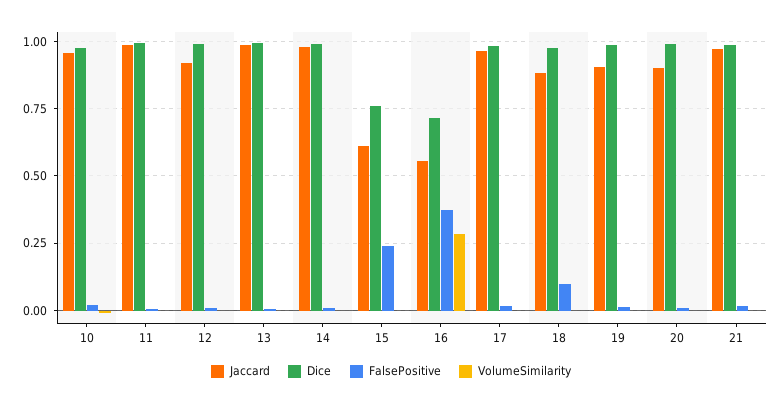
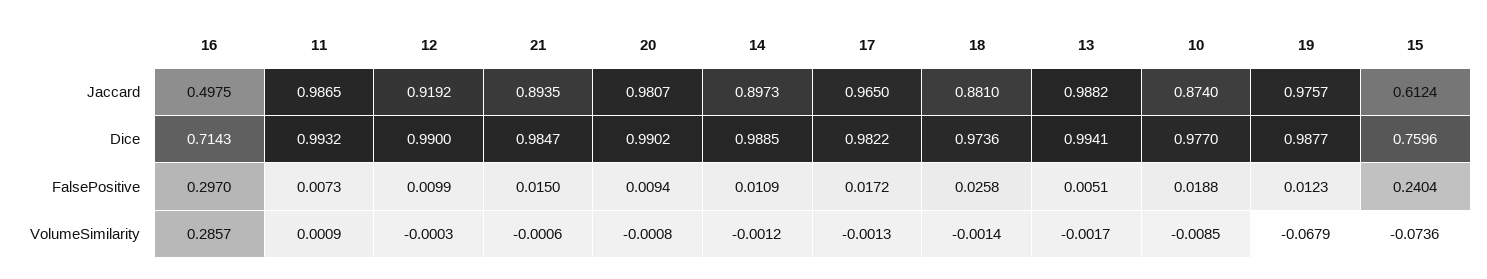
Jaccard, 10: 0.95 -> 0.874
Jaccard, 14: 0.975 -> 0.8973
VolumeSimilarity, 15: 0 -> -0.0736
Jaccard, 16: 0.55 -> 0.4975
FalsePositive, 16: 0.375 -> 0.297
FalsePositive, 18: 0.1 -> 0.0258
Jaccard, 19: 0.9 -> 0.9757
VolumeSimilarity, 19: 0 -> -0.0679
Jaccard, 20: 0.9 -> 0.9807
Jaccard, 21: 0.975 -> 0.8935

